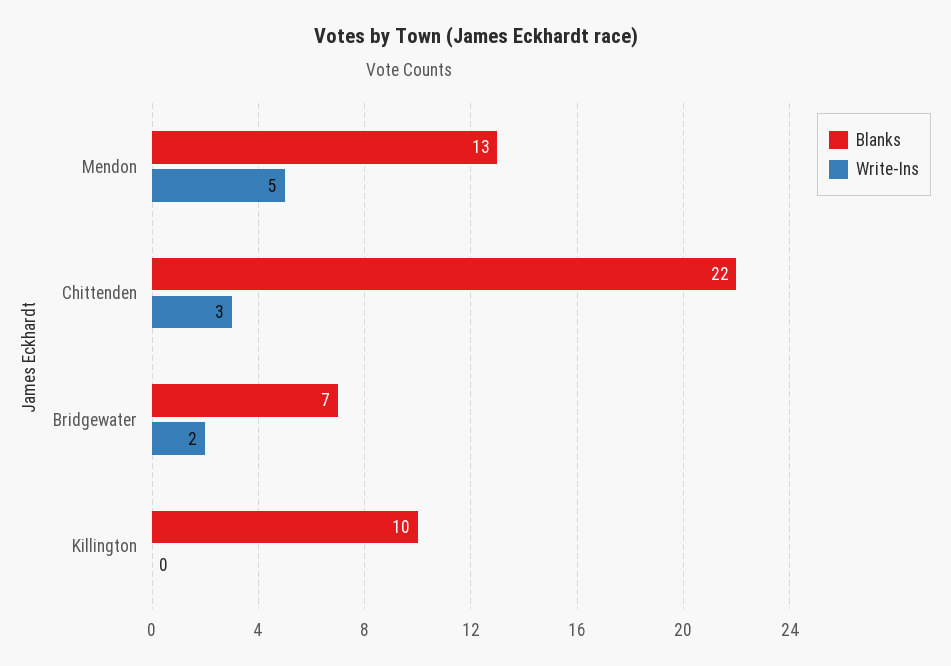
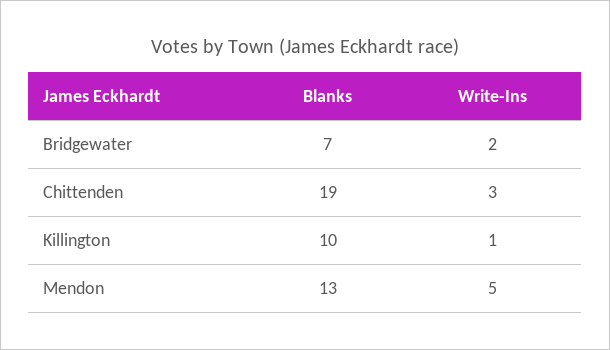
Blanks, Chittenden: 22 -> 19
Write-Ins, Killington: 0 -> 1

